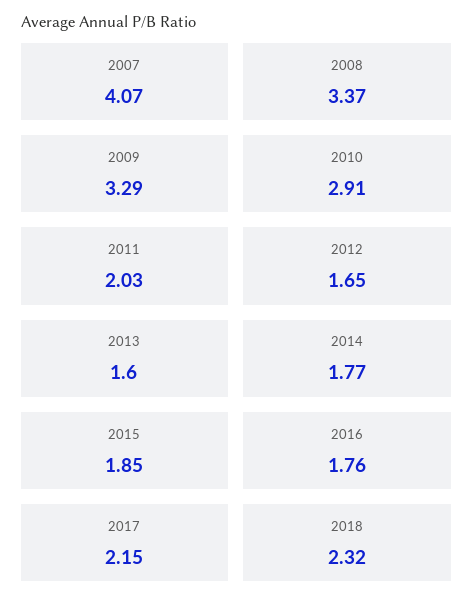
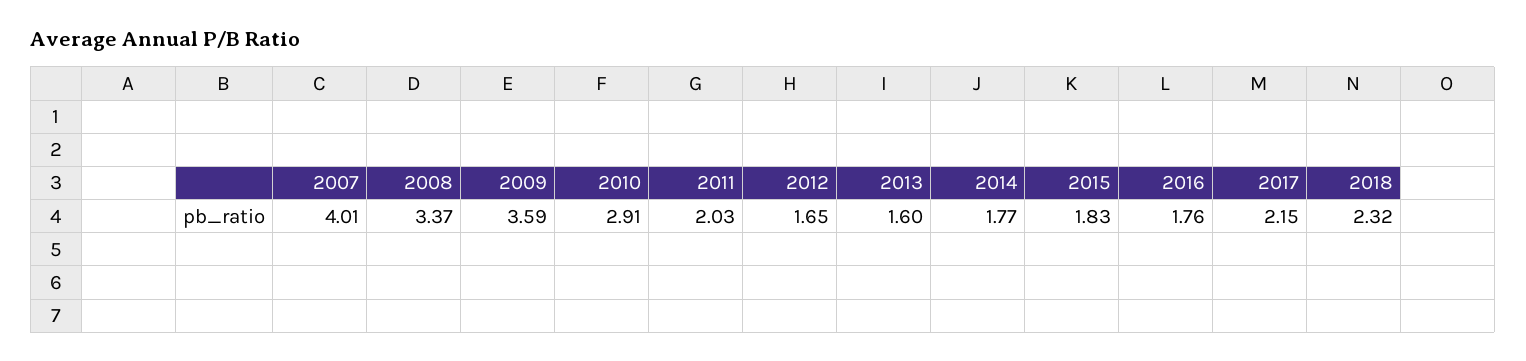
2007: 4.07 -> 4.01
2009: 3.29 -> 3.59
2015: 1.85 -> 1.83

